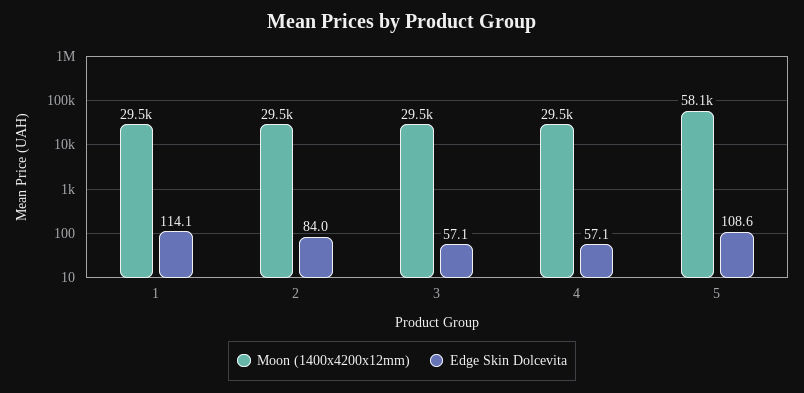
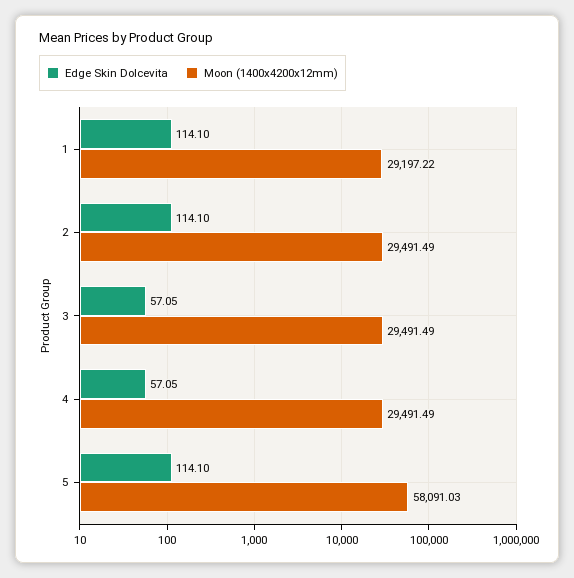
Moon (1400x4200x12mm), 1: 29500 -> 29197.22
Edge Skin Dolcevita, 2: 84 -> 114.1
Edge Skin Dolcevita, 5: 108.6 -> 114.1

